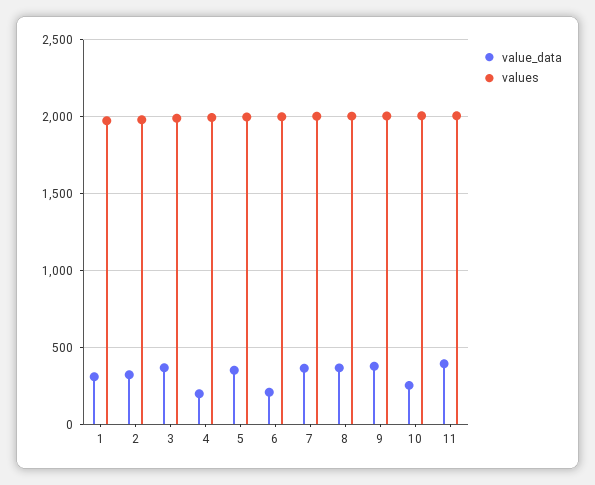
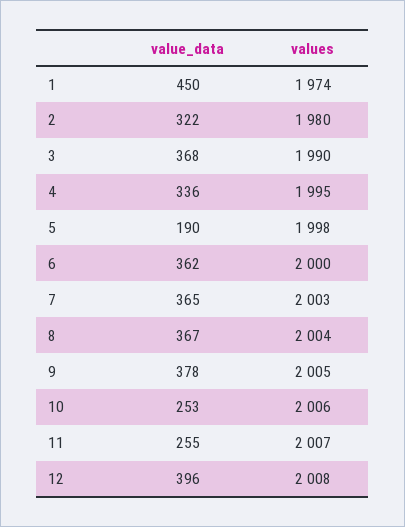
value_data, 1: 300 -> 450
value_data, 4: 200 -> 336
value_data, 5: 350 -> 190
value_data, 6: 200 -> 362
value_data, 11: 400 -> 255
value_data, 12: none -> 396
values, 12: none -> 2008

